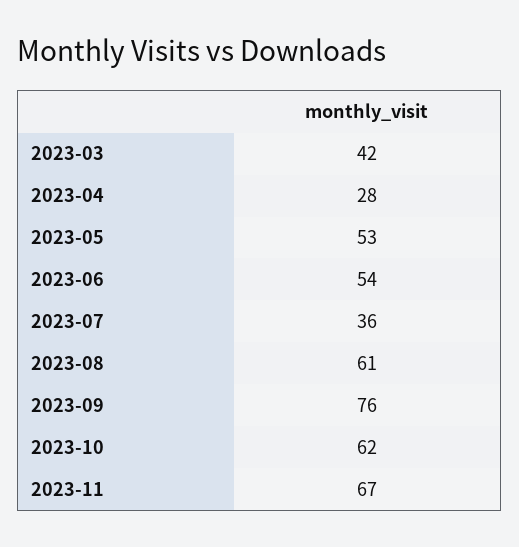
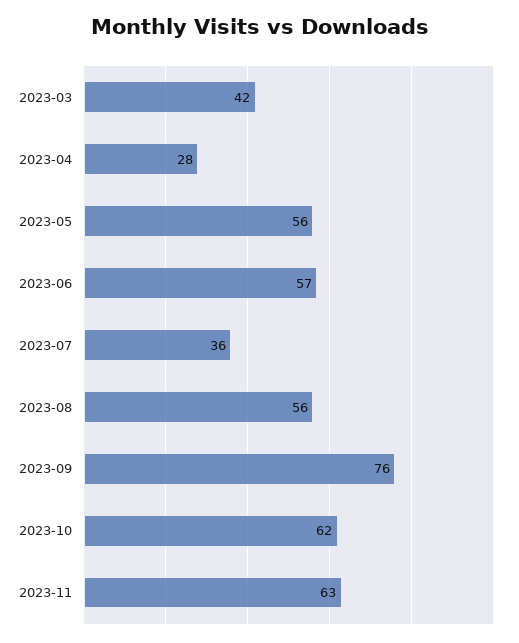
2023-05: 53 -> 56
2023-06: 54 -> 57
2023-08: 61 -> 56
2023-11: 67 -> 63

